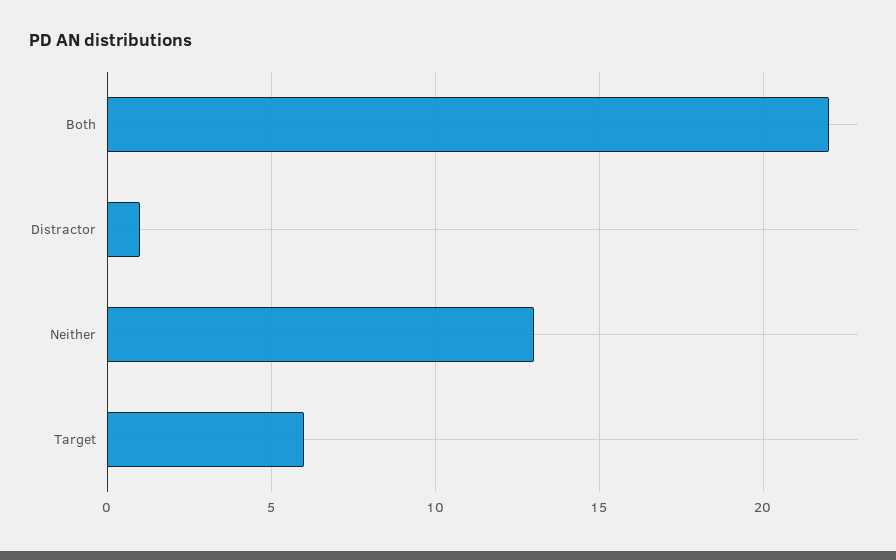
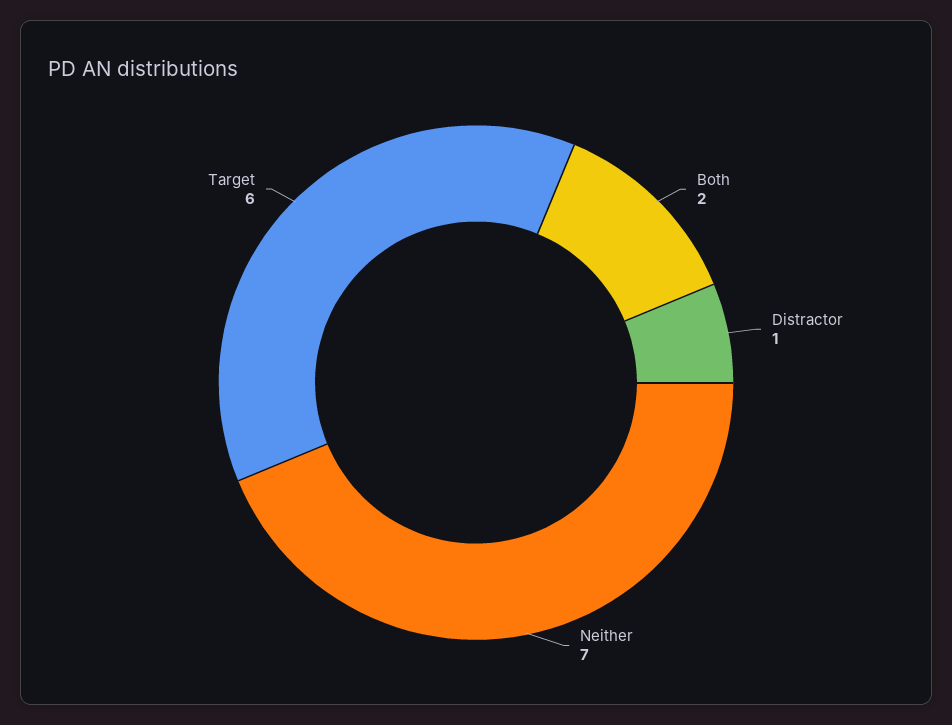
Both: 22 -> 2
Neither: 13 -> 7

